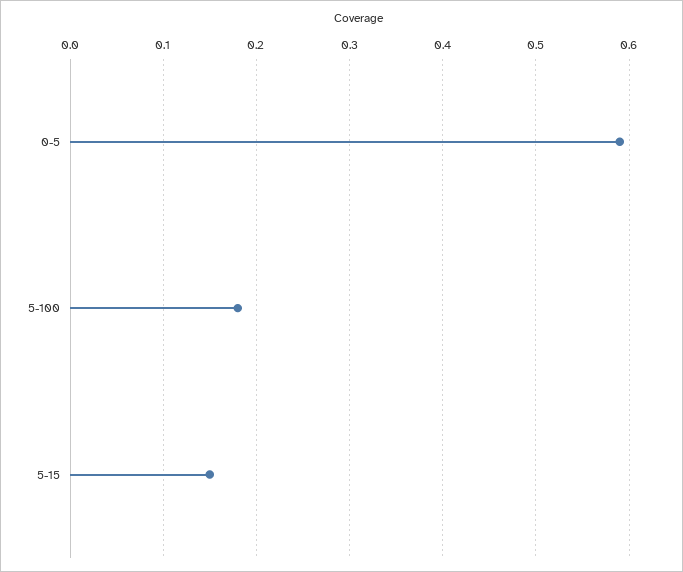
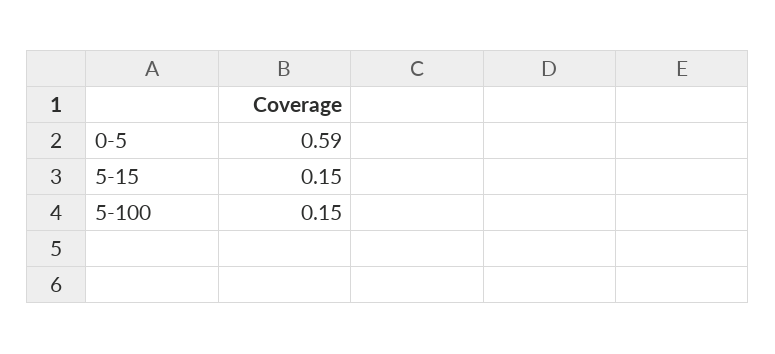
5-100: 0.18 -> 0.15

